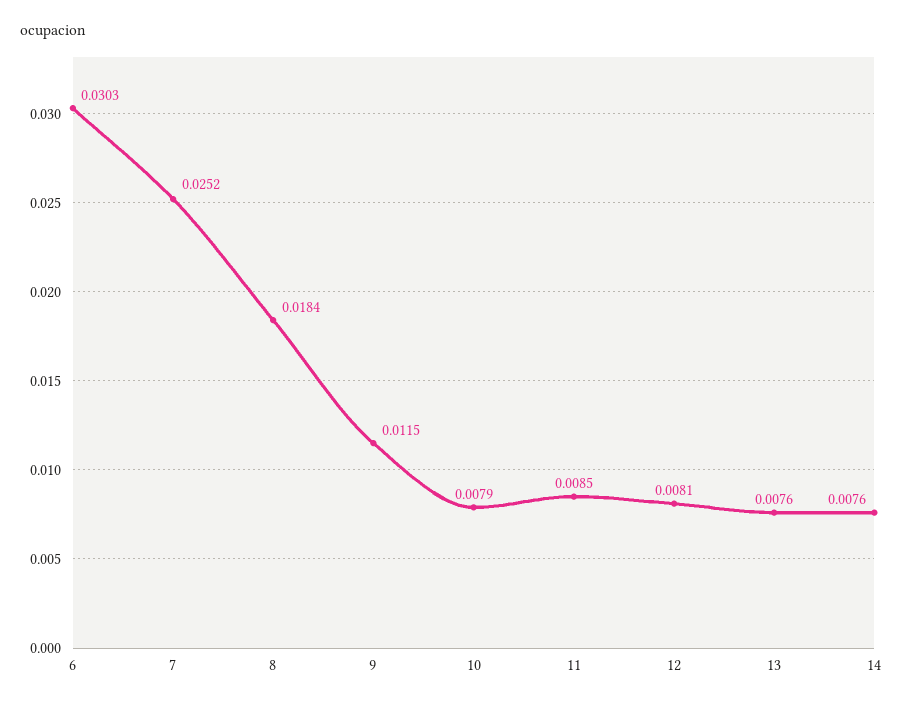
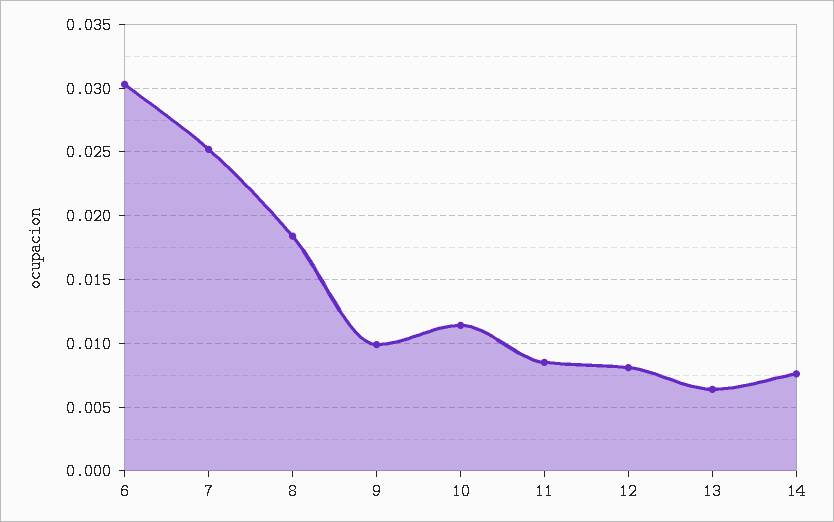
9: 0.0115 -> 0.01
10: 0.0079 -> 0.0115
13: 0.0076 -> 0.0065

